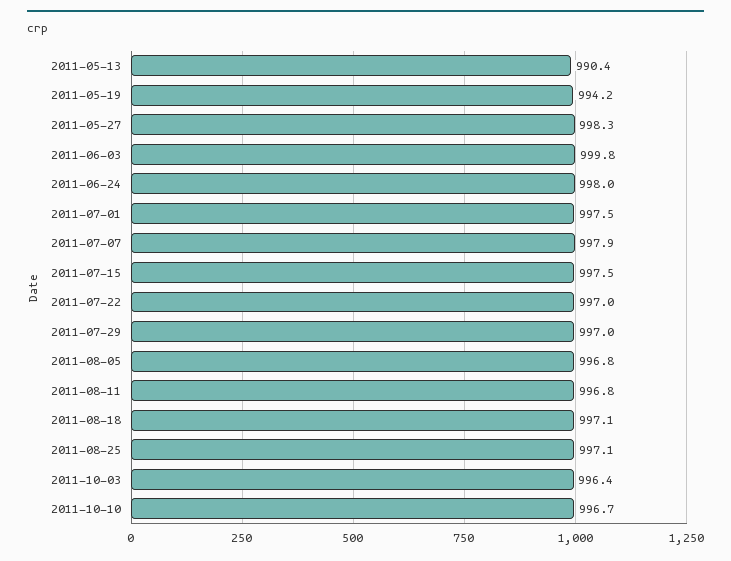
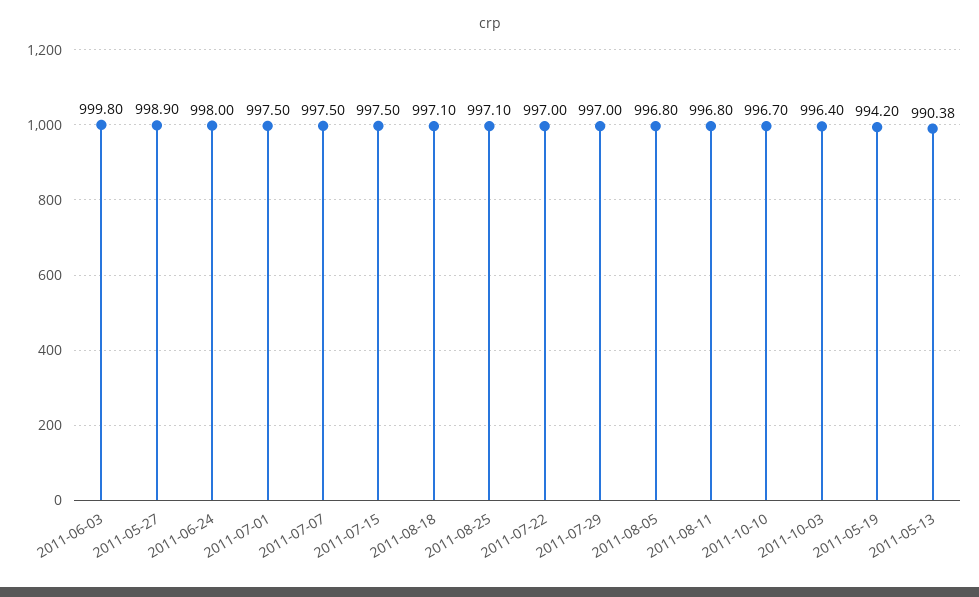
2011-05-27: 998.3 -> 998.9
2011-07-07: 997.9 -> 997.5

